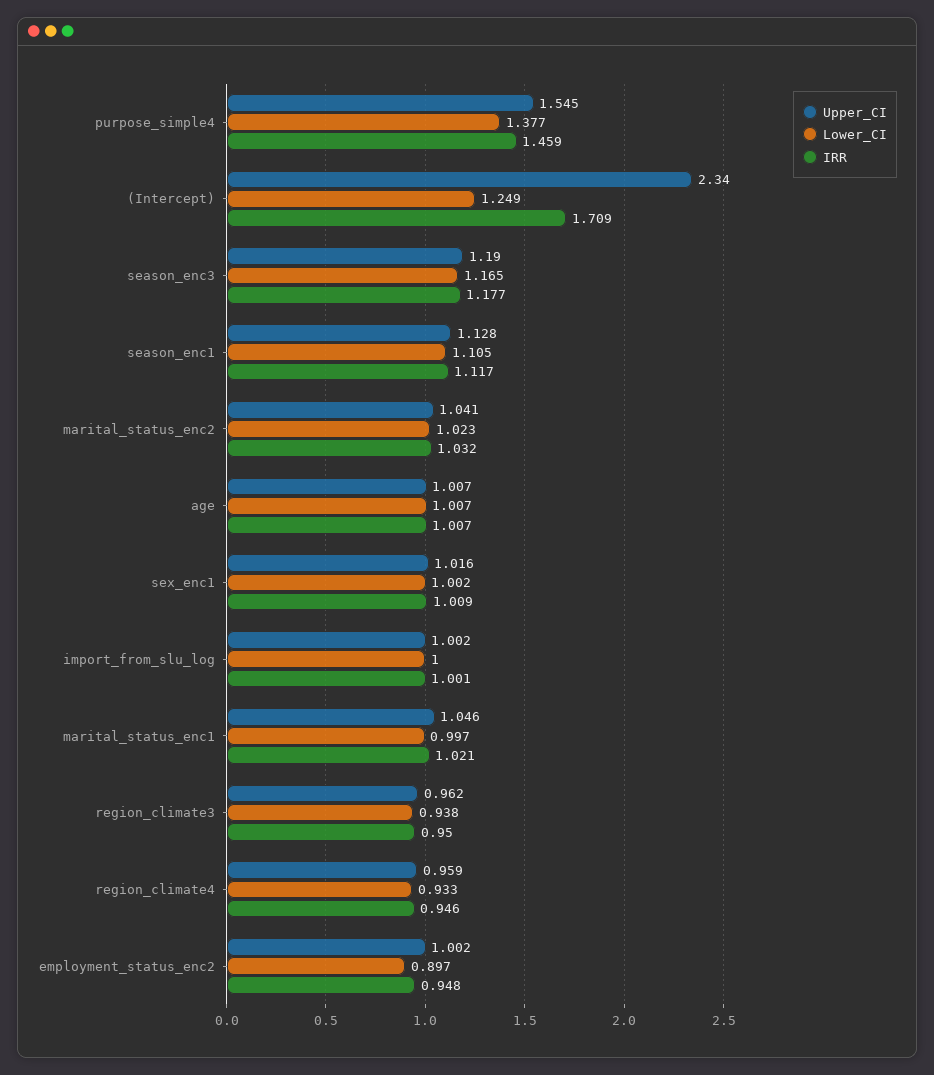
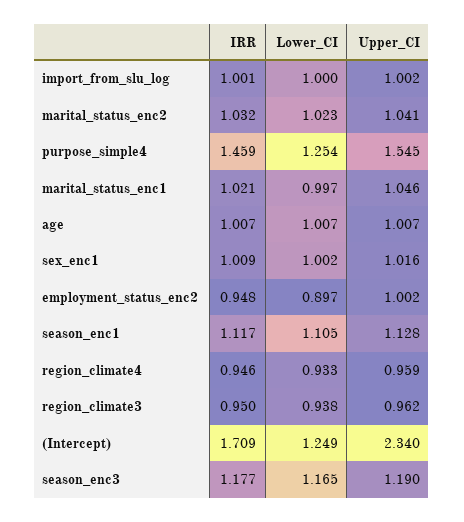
Lower_CI, purpose_simple4: 1.377 -> 1.254

